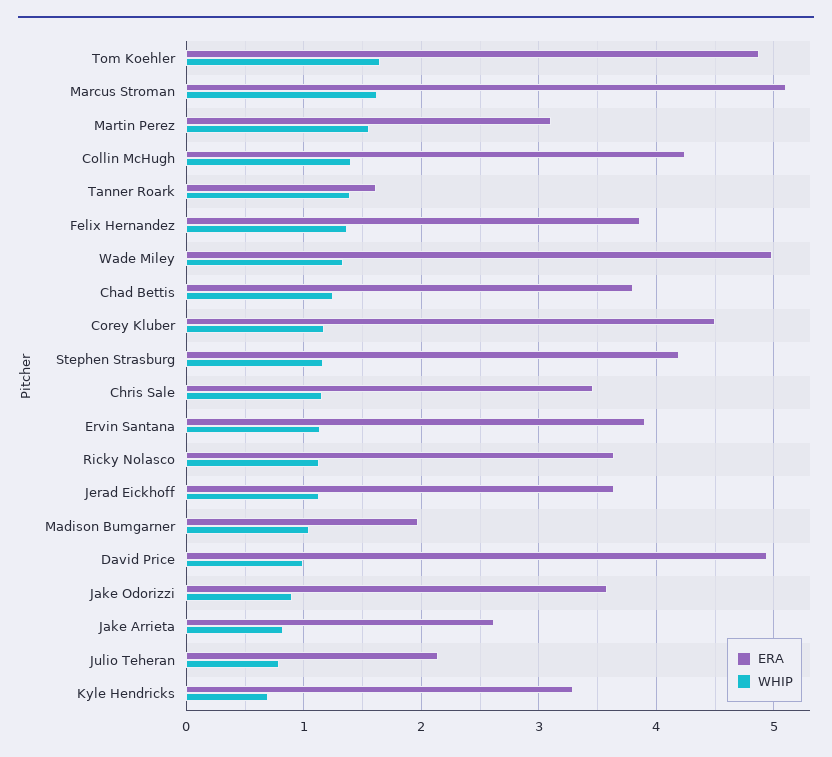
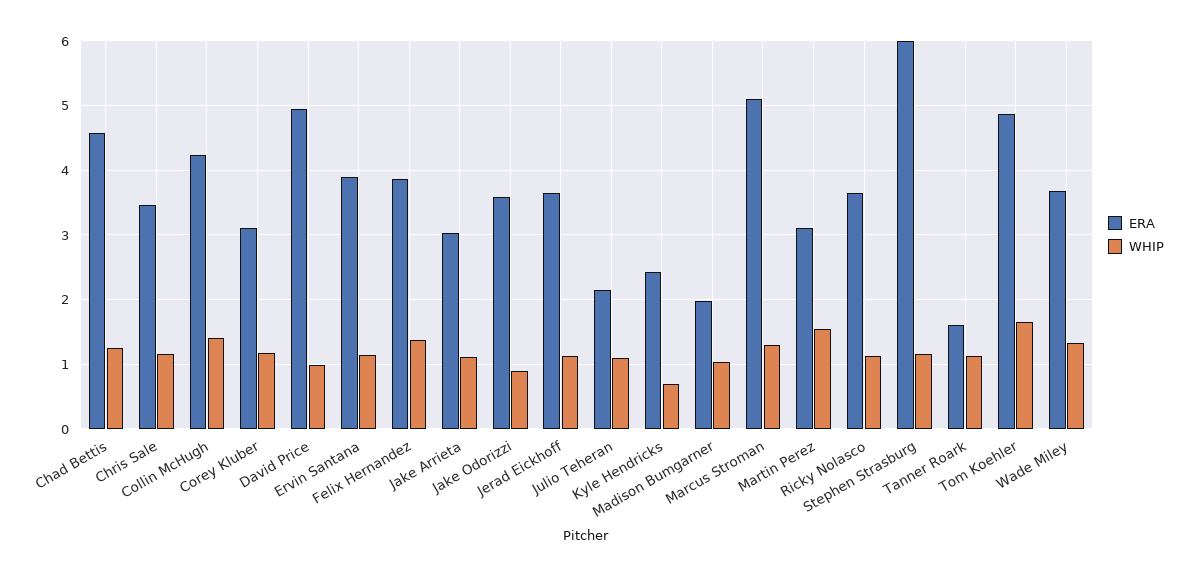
WHIP, Marcus Stroman: 1.6 -> 1.3
WHIP, Tanner Roark: 1.4 -> 1.1
ERA, Wade Miley: 5 -> 3.7
ERA, Chad Bettis: 3.8 -> 4.6
ERA, Corey Kluber: 4.5 -> 3.1
ERA, Stephen Strasburg: 4.2 -> 6
ERA, Jake Arrieta: 2.6 -> 3
WHIP, Jake Arrieta: 0.8 -> 1.1
WHIP, Julio Teheran: 0.8 -> 1.1
ERA, Kyle Hendricks: 3.3 -> 2.4

